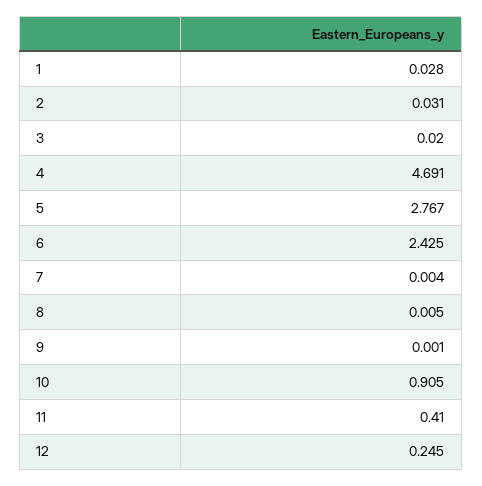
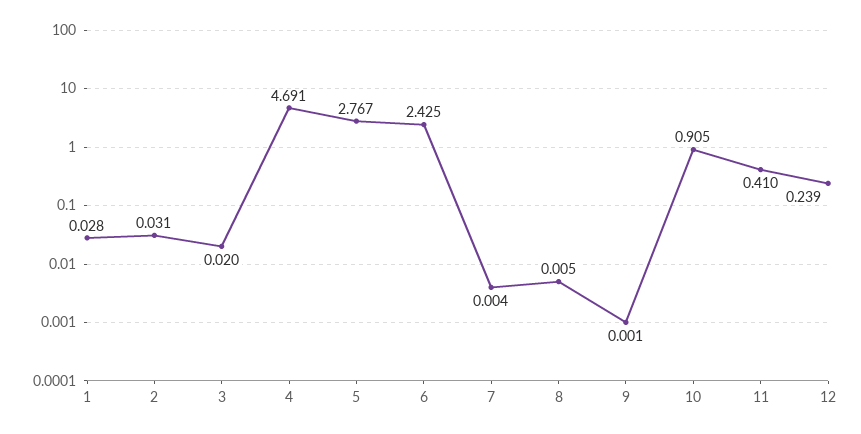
12: 0.245 -> 0.239

